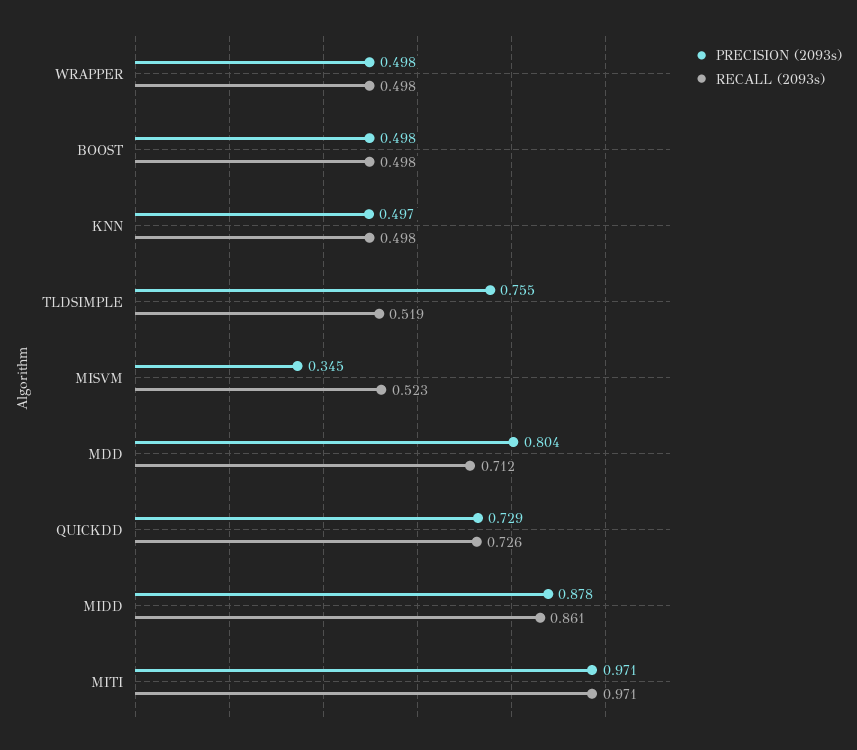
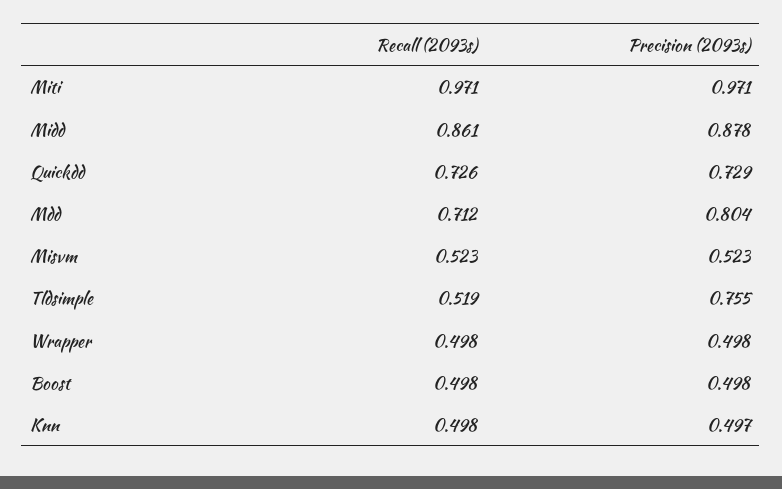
PRECISION (2093s), MISVM: 0.345 -> 0.523

